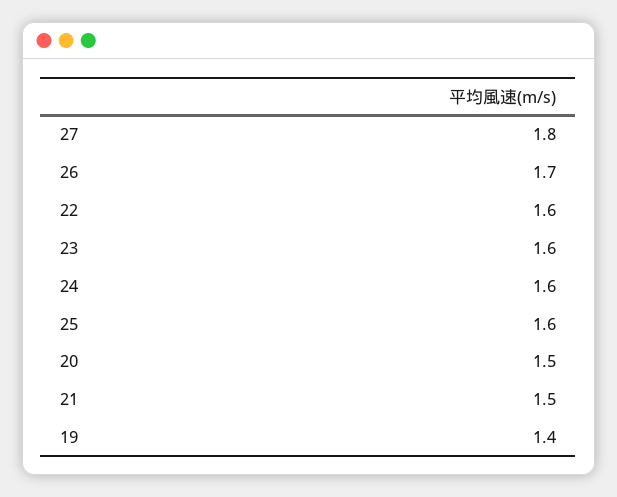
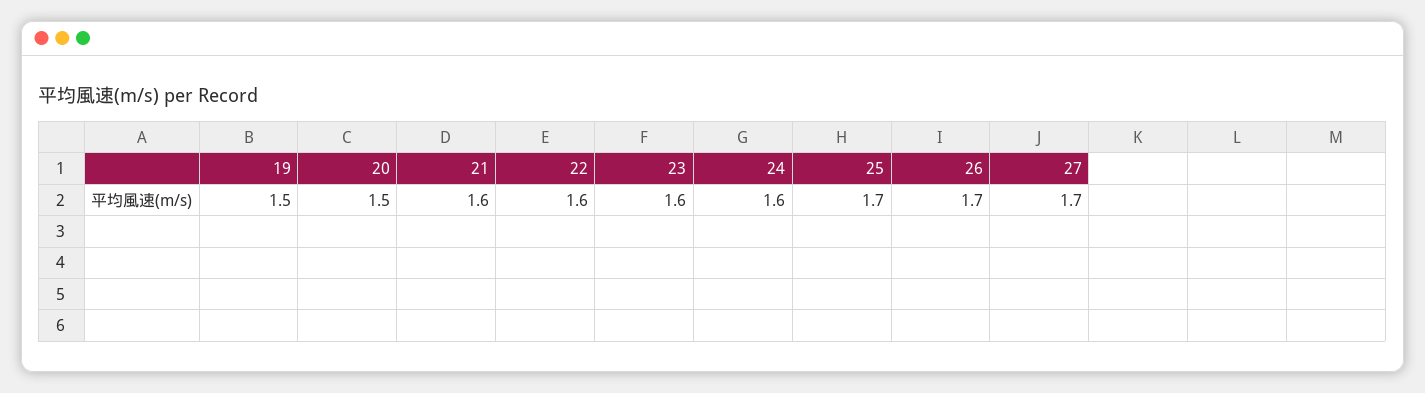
27: 1.8 -> 1.7
25: 1.6 -> 1.7
21: 1.5 -> 1.6
19: 1.4 -> 1.5

